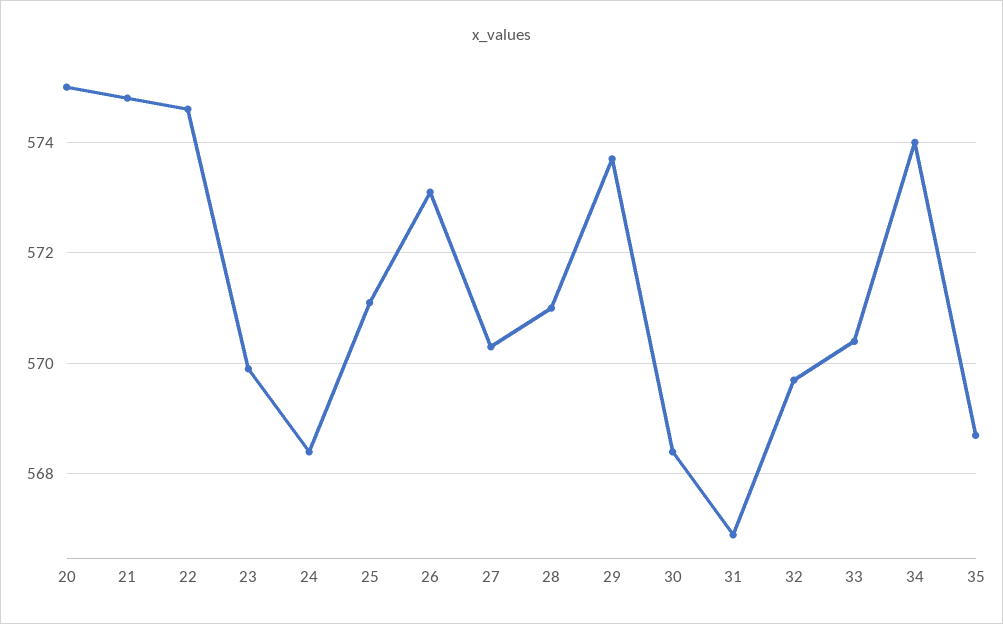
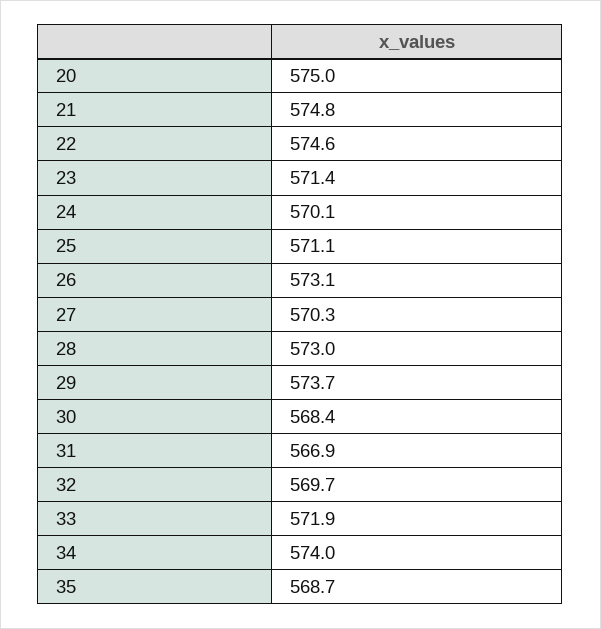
23: 570 -> 571.4
24: 568.5 -> 570.1
28: 571 -> 573
33: 570.5 -> 571.9

